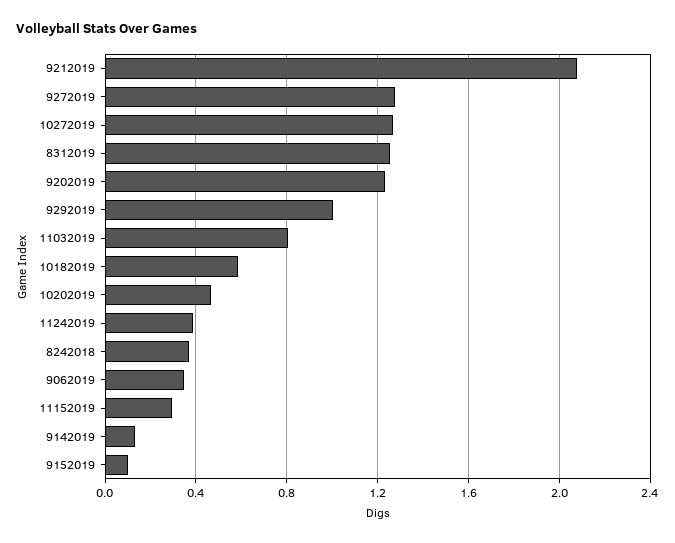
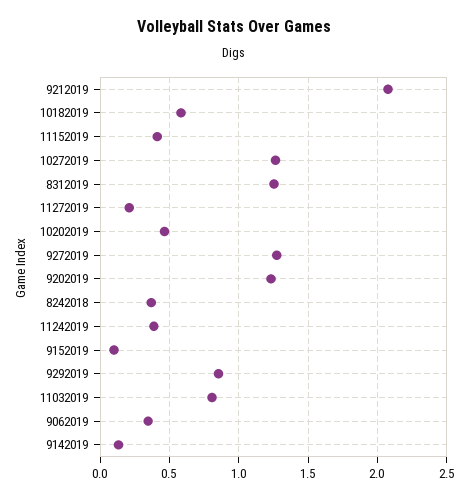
9292019: 1 -> 0.85
11152019: 0.3 -> 0.4
11272019: none -> 0.2

